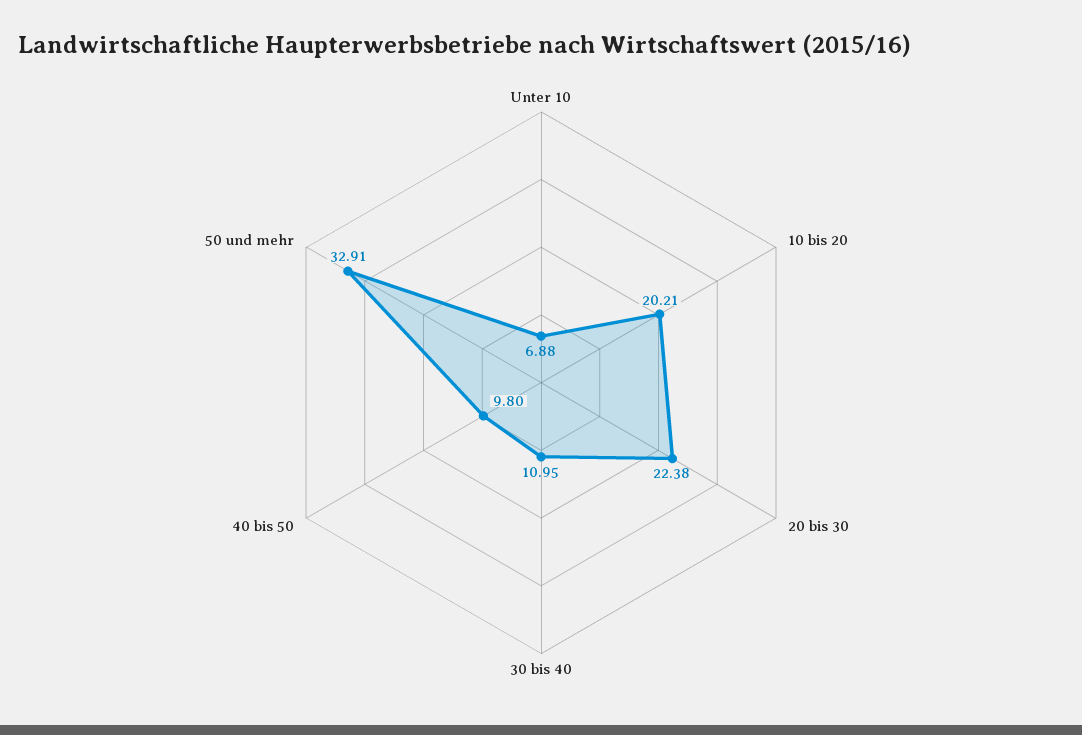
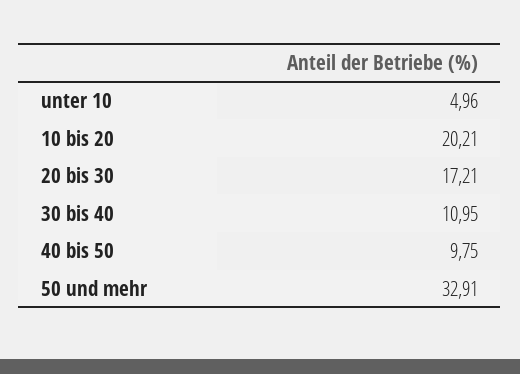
Unter 10: 6.88 -> 4.96
20 bis 30: 22.38 -> 17.21
40 bis 50: 9.8 -> 9.75

